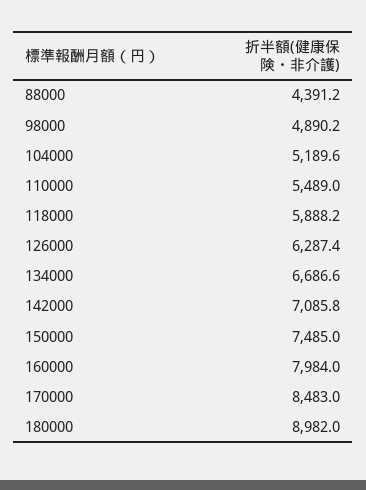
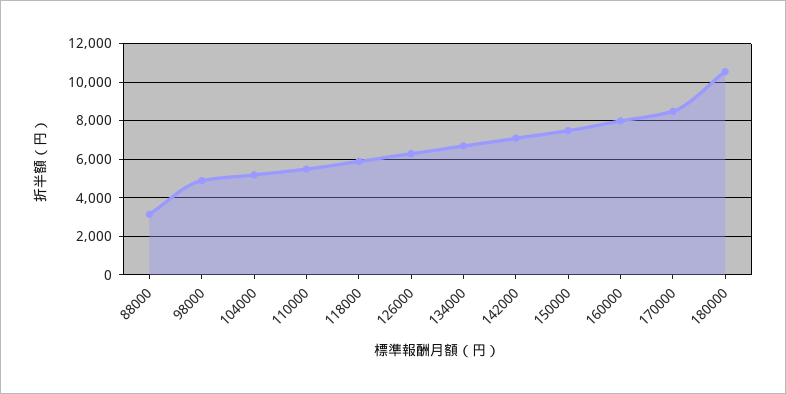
88000: 4391.2 -> 3000
180000: 8982 -> 10500

